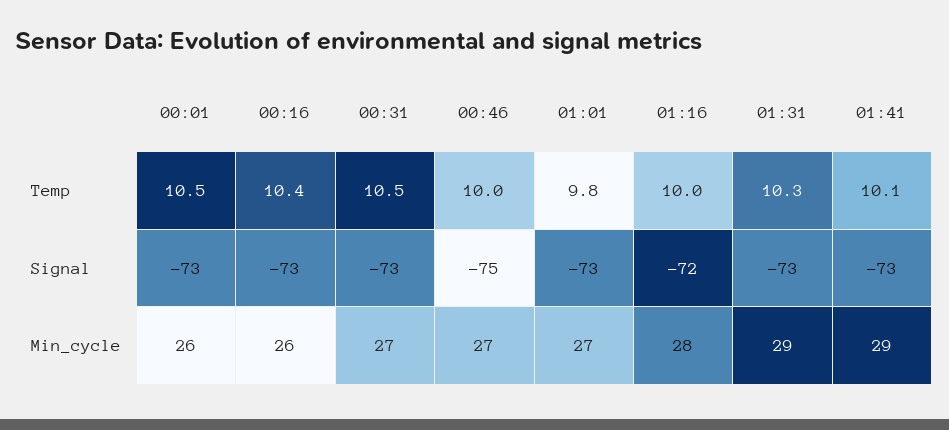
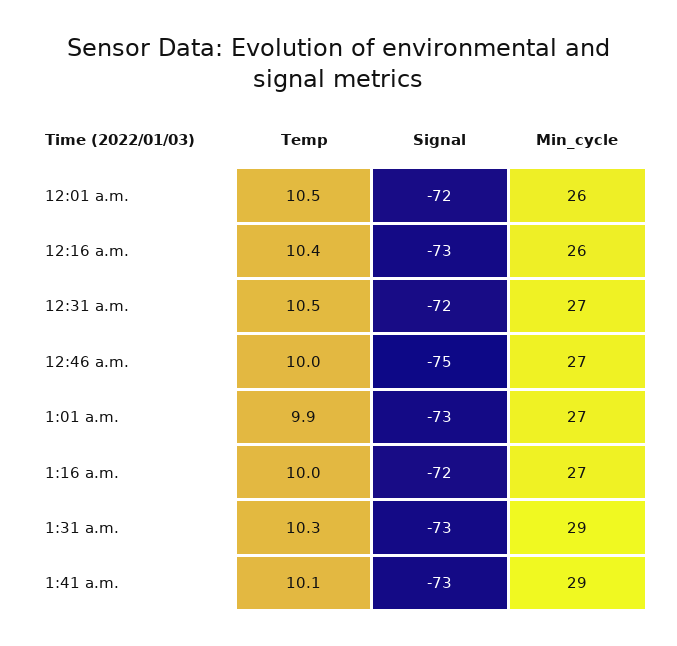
01:01, Temp: 9.8 -> 9.9
00:01, Signal: -73 -> -72
00:31, Signal: -73 -> -72
01:16, Min_cycle: 28 -> 27

